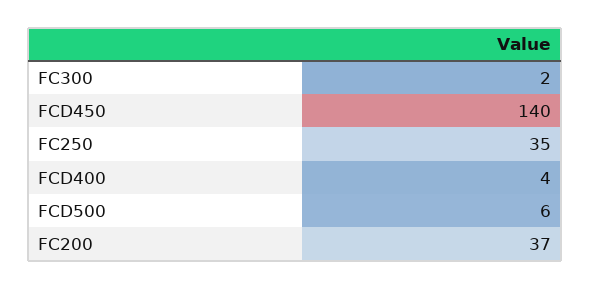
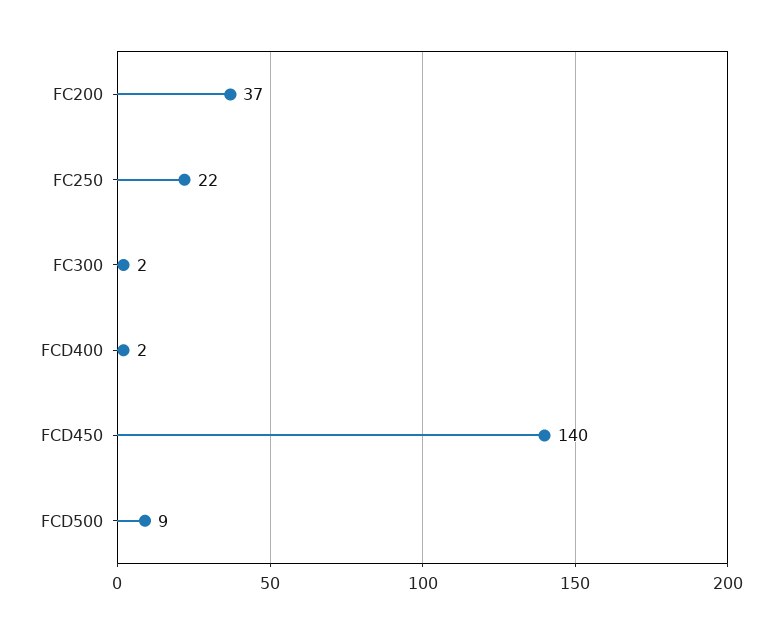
FC250: 35 -> 22
FCD400: 4 -> 2
FCD500: 6 -> 9

